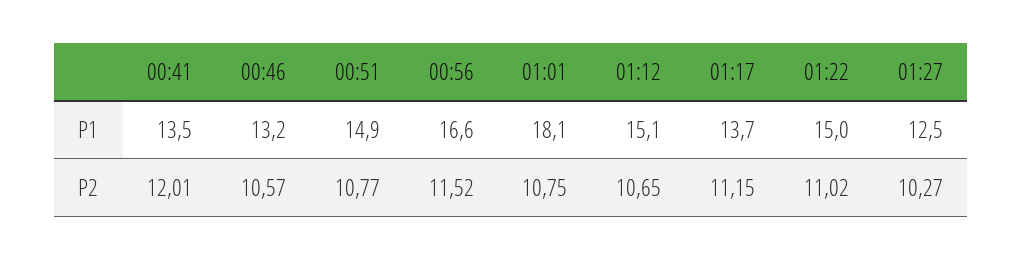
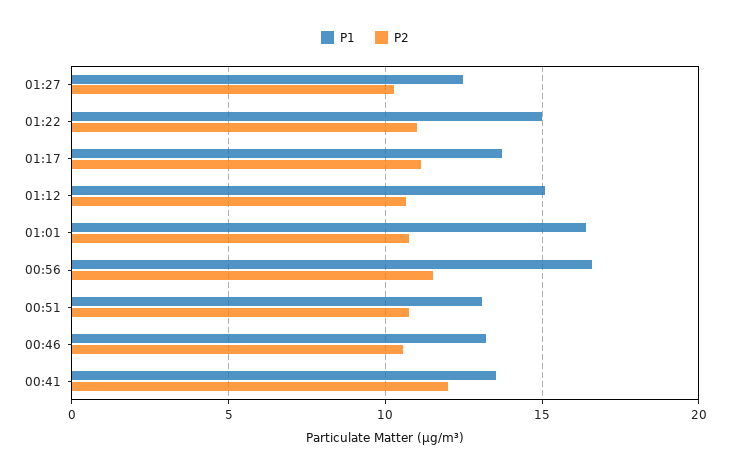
P1, 00:51: 14.9 -> 13
P1, 01:01: 18.1 -> 16.5

